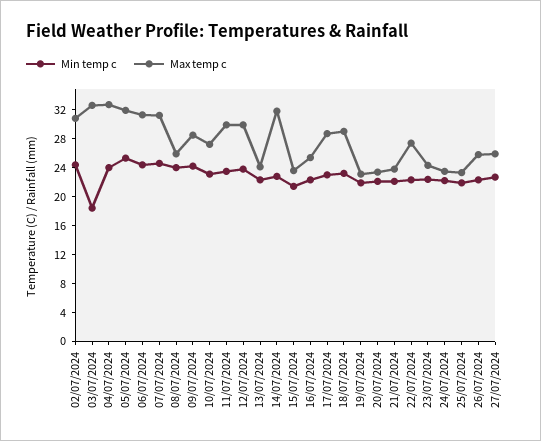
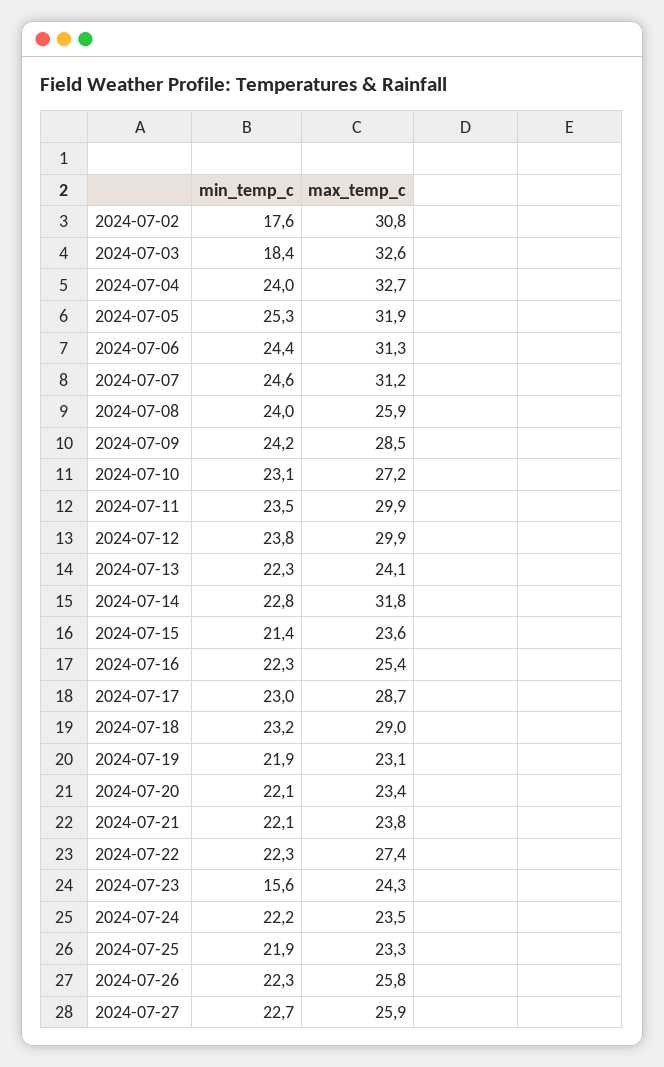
Min temp c, 02/07/2024: 24 -> 17.6
Min temp c, 23/07/2024: 22 -> 15.6

